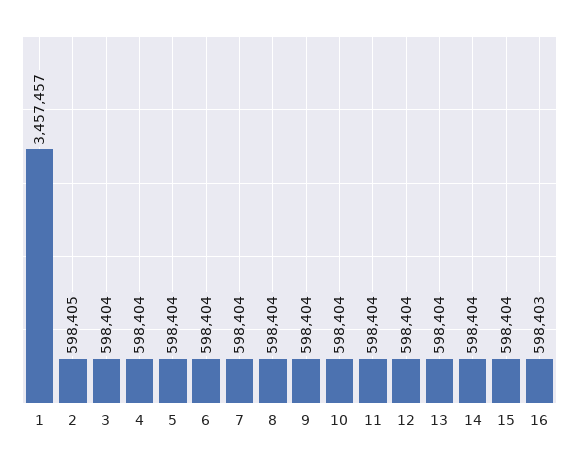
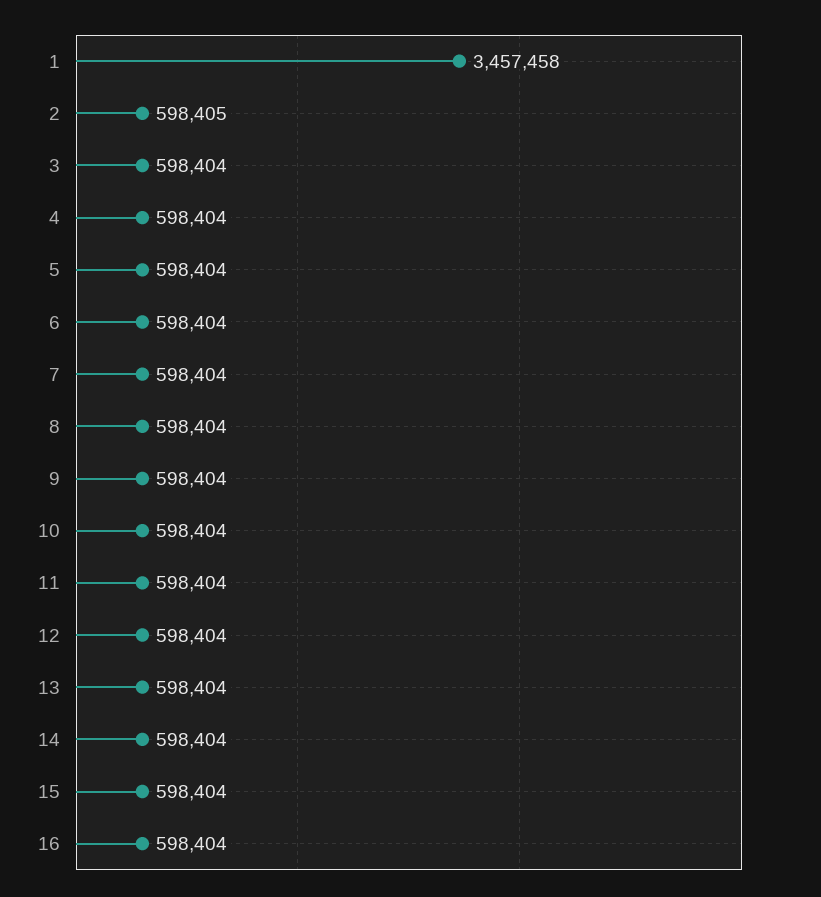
1: 3457457 -> 3457458
16: 598403 -> 598404

